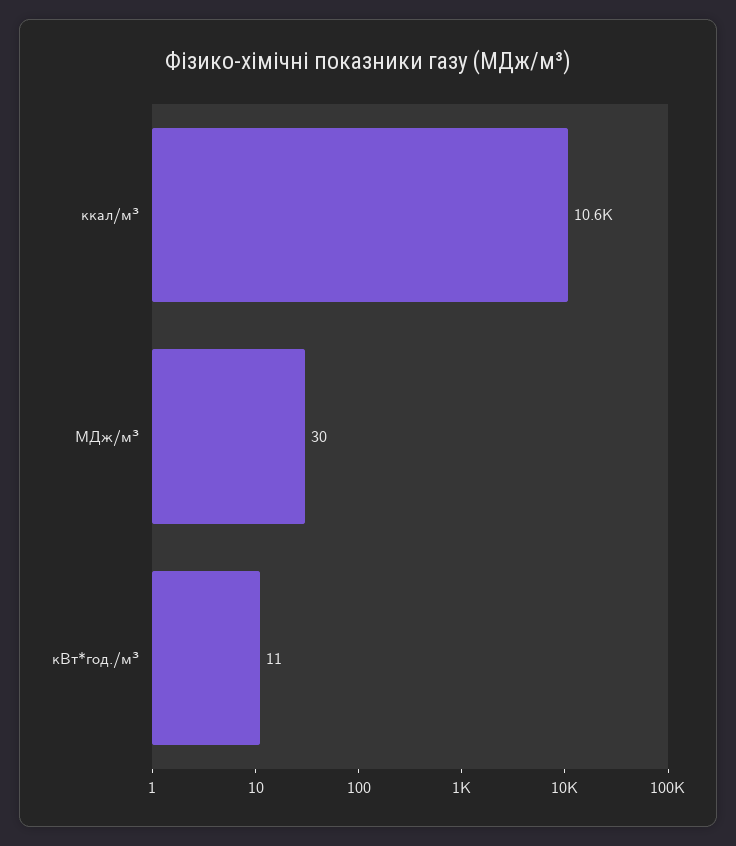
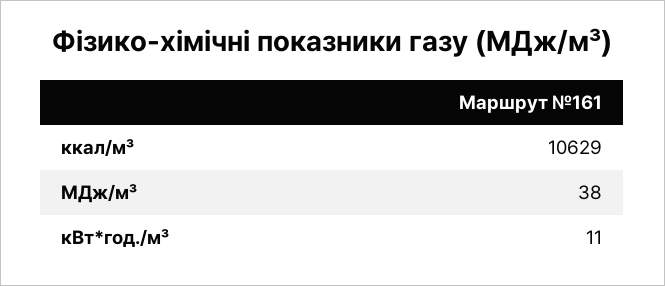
МДж/м³: 30 -> 38

